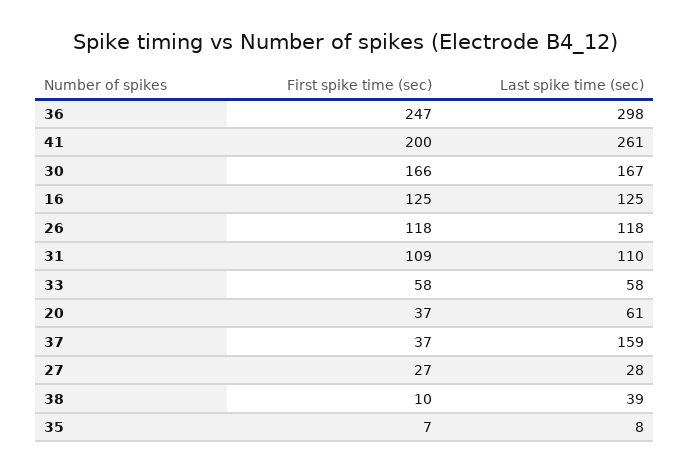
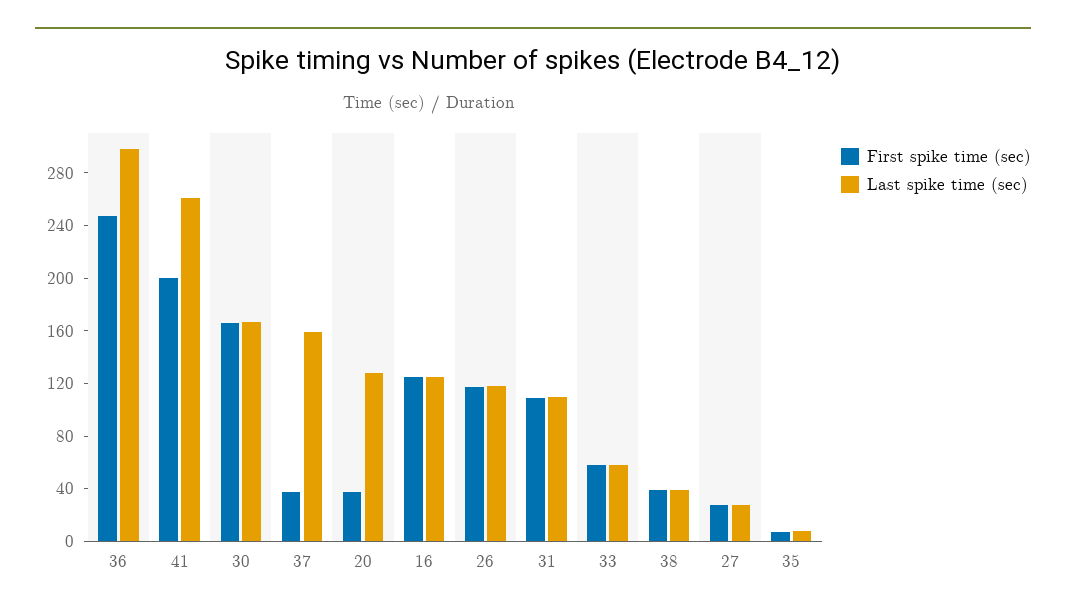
Last spike time (sec), 20: 61 -> 130
First spike time (sec), 38: 10 -> 40

